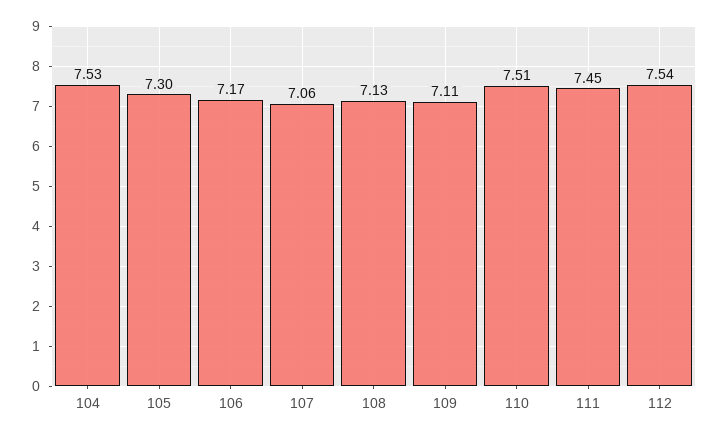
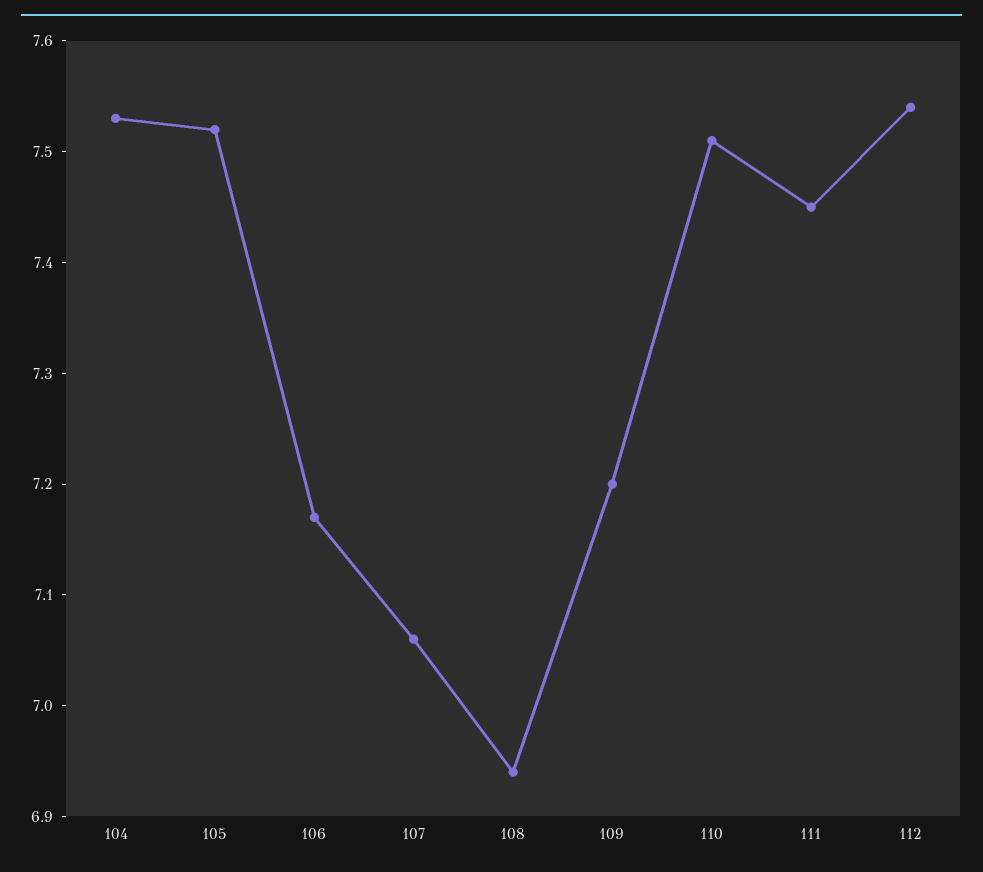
105: 7.3 -> 7.52
108: 7.13 -> 6.94
109: 7.11 -> 7.2

